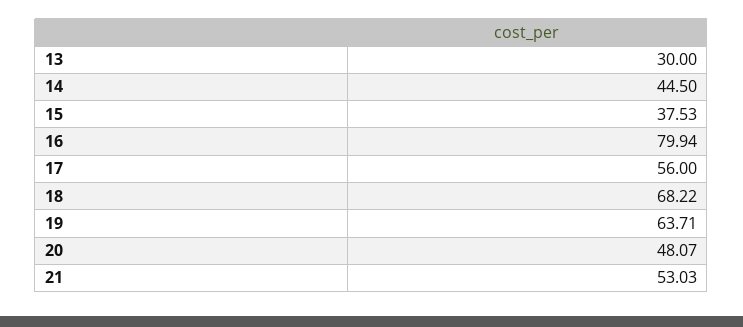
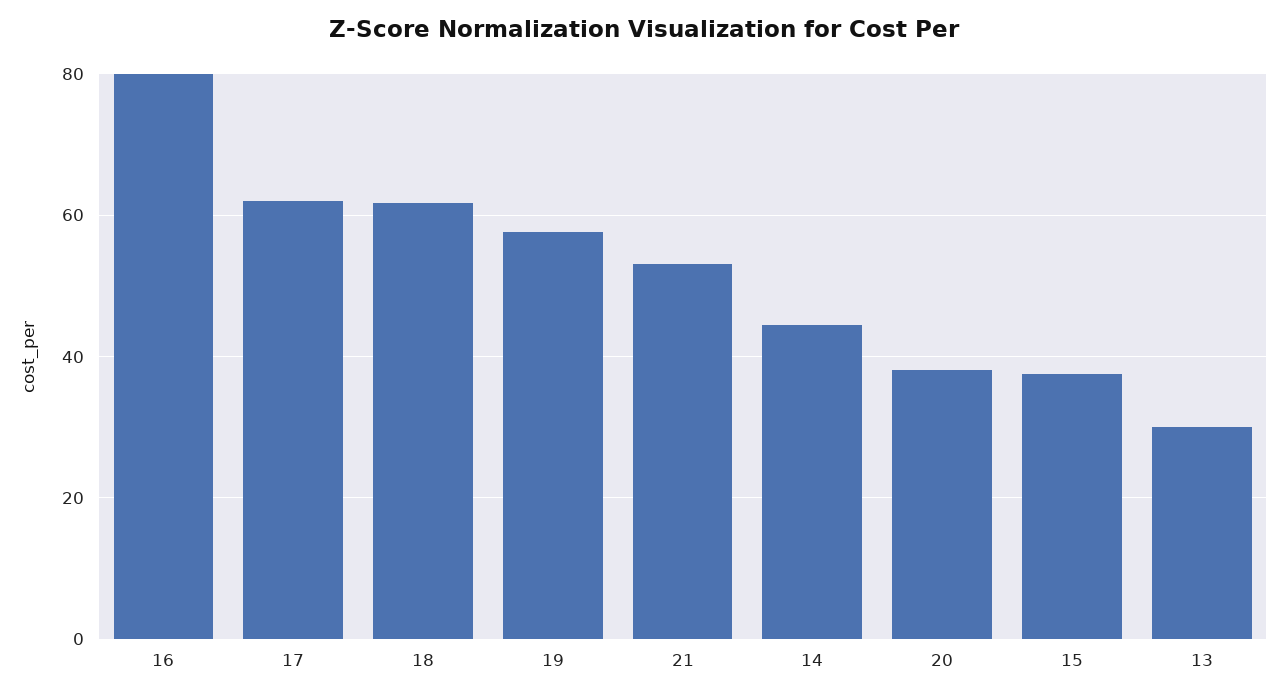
17: 56 -> 62
18: 68.22 -> 62
19: 63.71 -> 58
20: 48.07 -> 38

